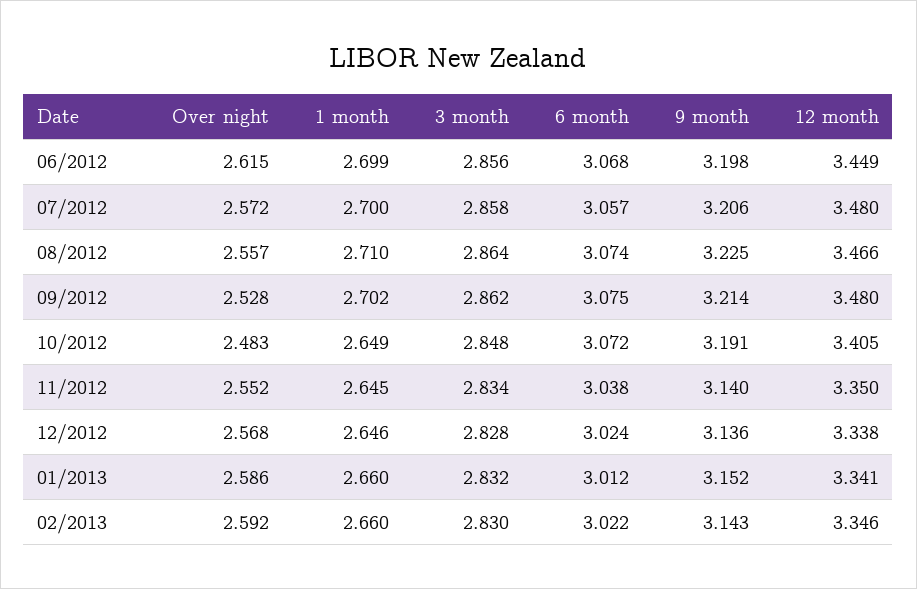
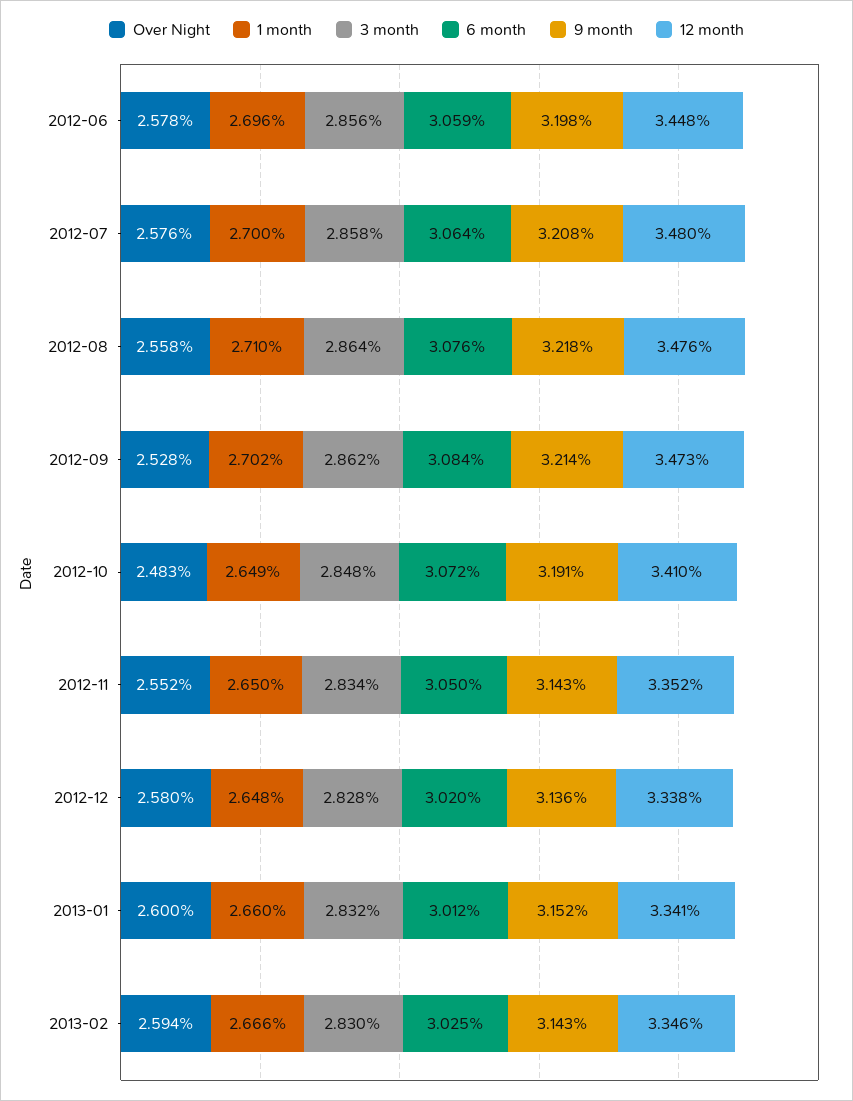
Over night, 06/2012: 2.615 -> 2.578
1 month, 06/2012: 2.699 -> 2.696
6 month, 06/2012: 3.068 -> 3.059
12 month, 06/2012: 3.449 -> 3.448
Over night, 07/2012: 2.572 -> 2.576
6 month, 07/2012: 3.057 -> 3.064
9 month, 07/2012: 3.206 -> 3.208
Over night, 08/2012: 2.557 -> 2.558
6 month, 08/2012: 3.074 -> 3.076
9 month, 08/2012: 3.225 -> 3.218
12 month, 08/2012: 3.466 -> 3.476
6 month, 09/2012: 3.075 -> 3.084
12 month, 09/2012: 3.48 -> 3.473
12 month, 10/2012: 3.405 -> 3.41
1 month, 11/2012: 2.645 -> 2.65
6 month, 11/2012: 3.038 -> 3.05
9 month, 11/2012: 3.14 -> 3.143
12 month, 11/2012: 3.35 -> 3.352
Over night, 12/2012: 2.568 -> 2.58
1 month, 12/2012: 2.646 -> 2.648
6 month, 12/2012: 3.024 -> 3.02
Over night, 01/2013: 2.586 -> 2.6
Over night, 02/2013: 2.592 -> 2.594
1 month, 02/2013: 2.66 -> 2.666
6 month, 02/2013: 3.022 -> 3.025

